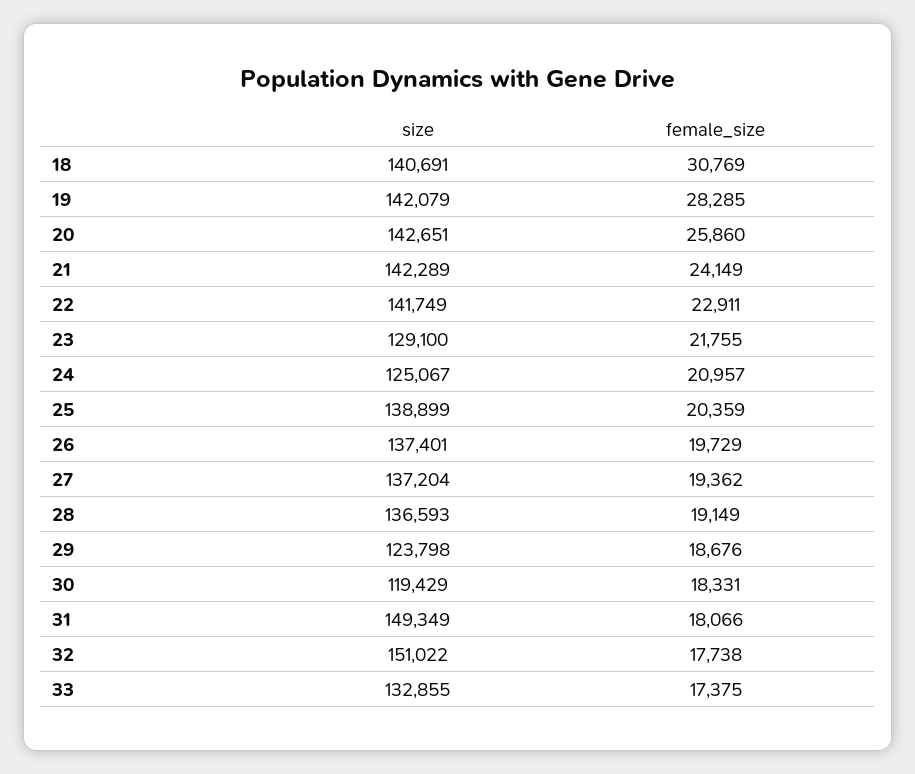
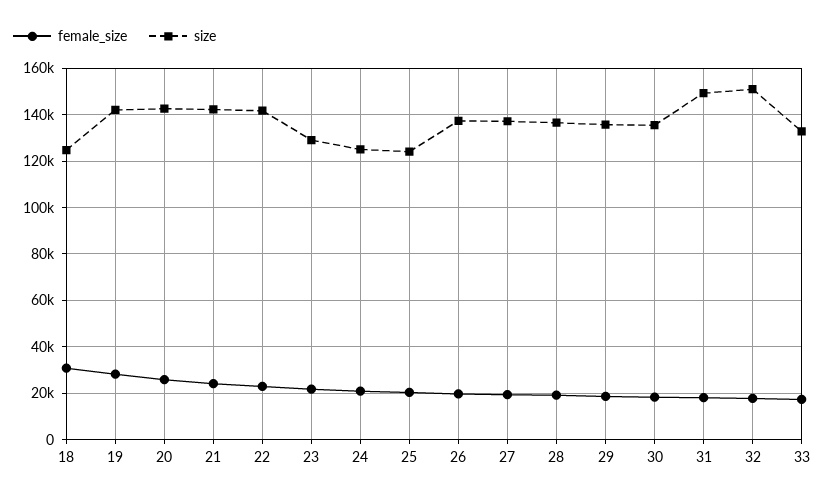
size, 18: 140691 -> 125000
size, 25: 138899 -> 125000
size, 29: 123798 -> 135000
size, 30: 119429 -> 135000

